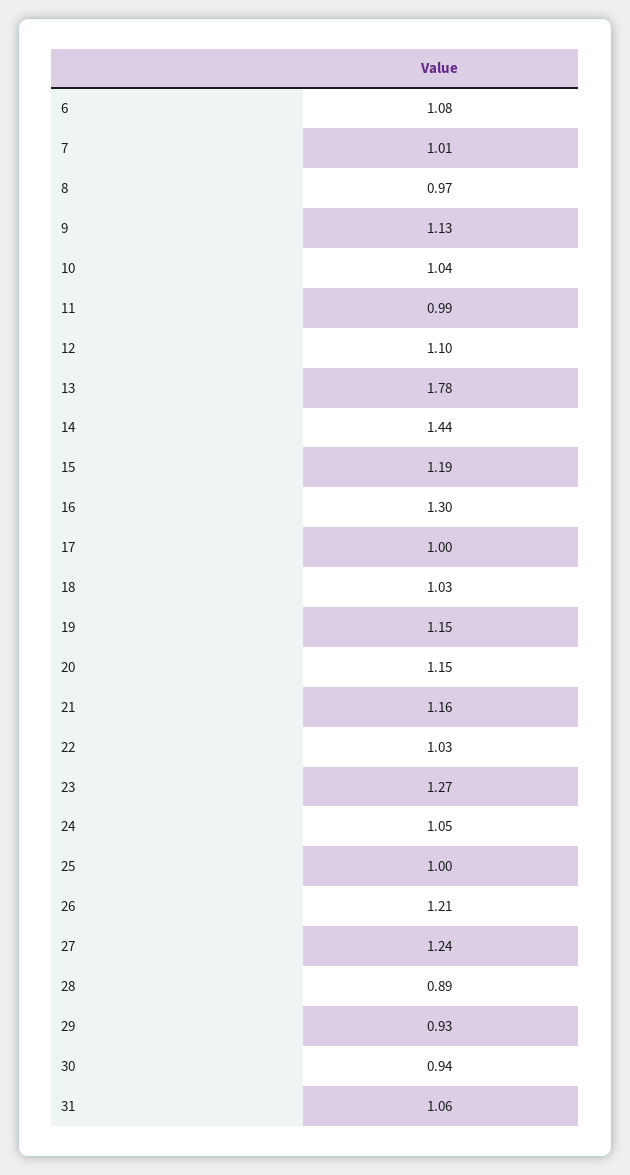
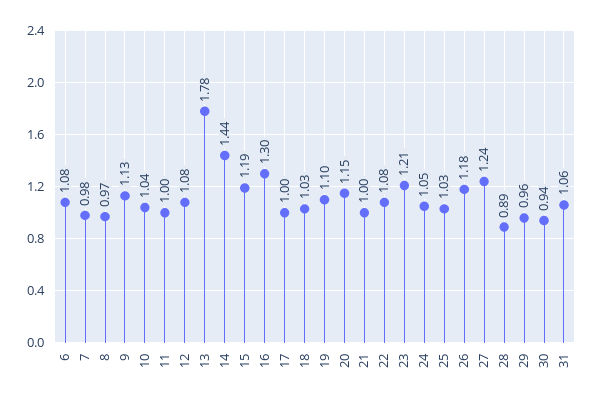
7: 1.01 -> 0.98
11: 0.99 -> 1
12: 1.1 -> 1.08
19: 1.15 -> 1.1
21: 1.16 -> 1
22: 1.03 -> 1.08
23: 1.27 -> 1.21
25: 1 -> 1.03
26: 1.21 -> 1.18
29: 0.93 -> 0.96

